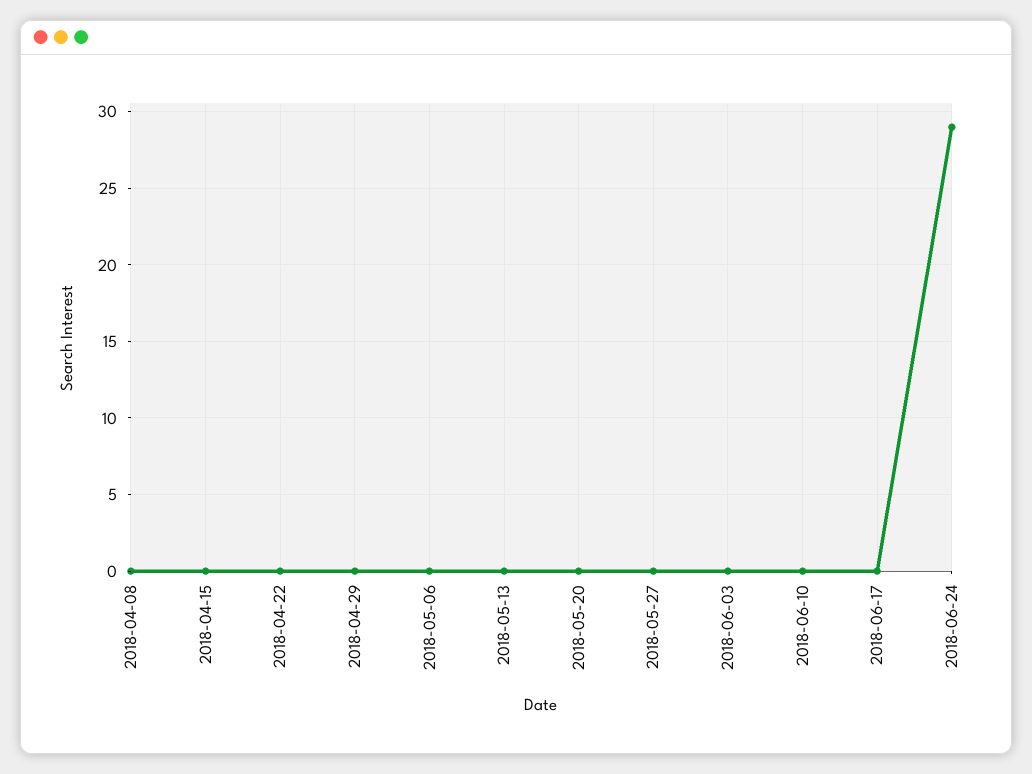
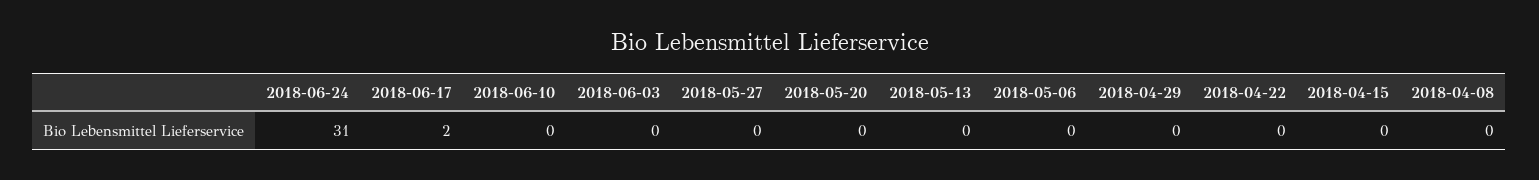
2018-06-17: 0 -> 2
2018-06-24: 29 -> 31

